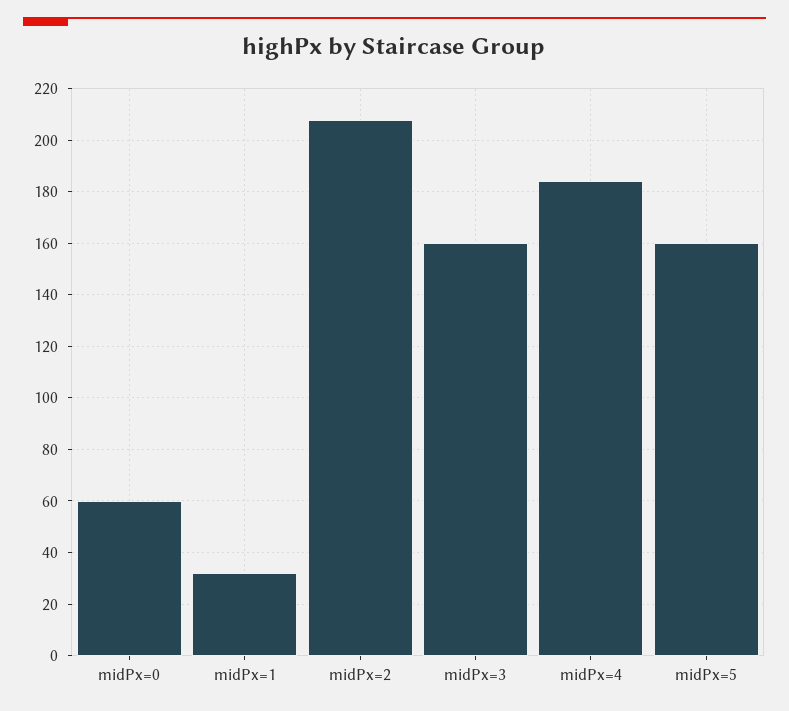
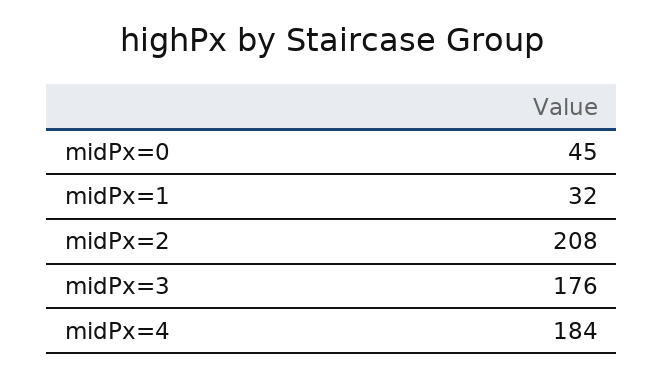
midPx=0: 60 -> 45
midPx=3: 160 -> 176
midPx=5: 160 -> none

